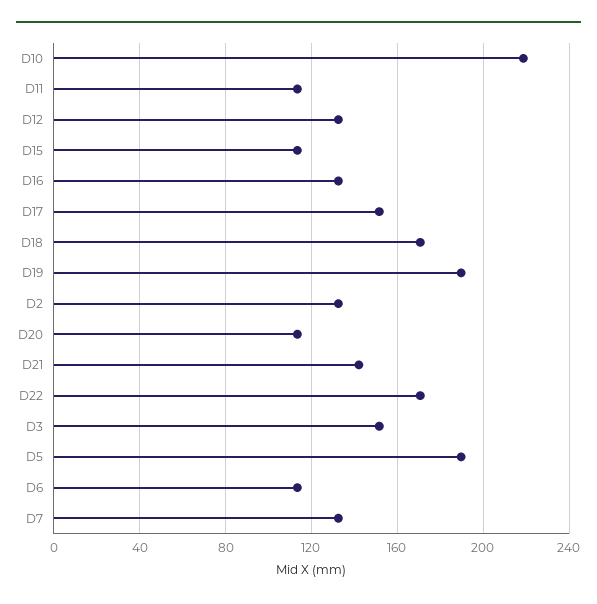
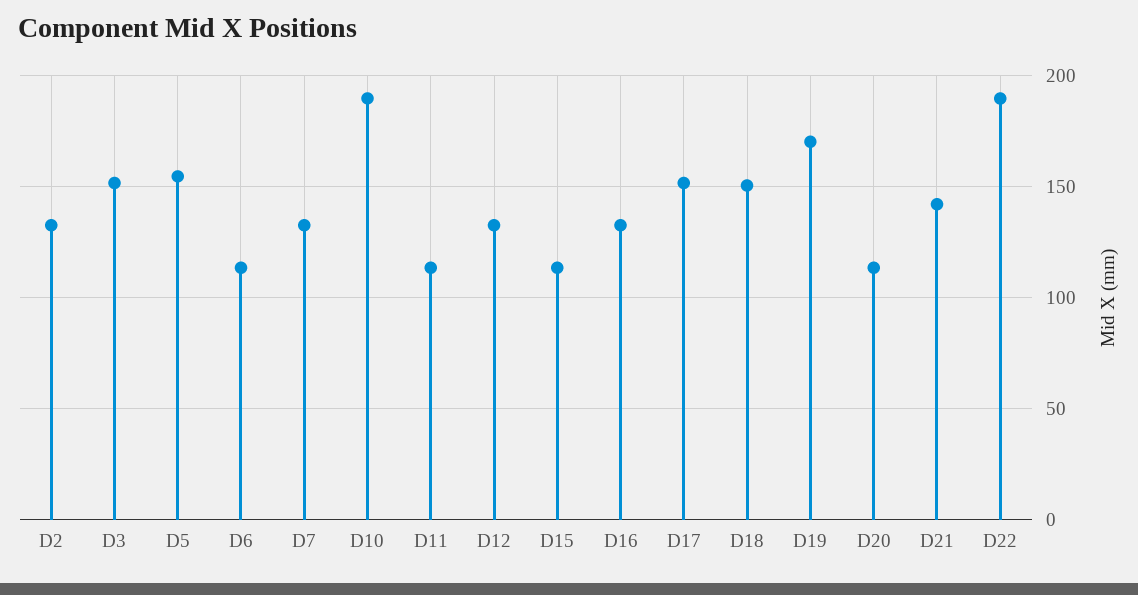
D10: 220 -> 190
D18: 170 -> 150
D19: 190 -> 170
D22: 170 -> 190
D5: 190 -> 155

